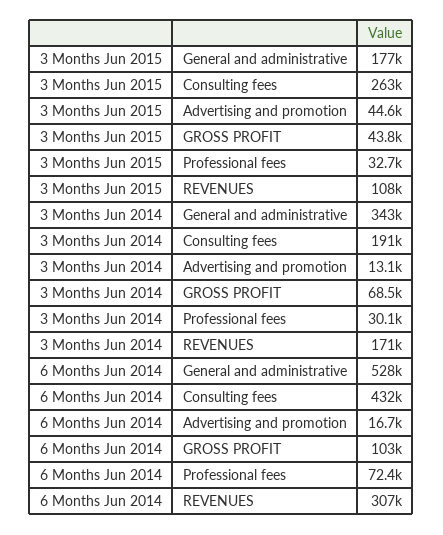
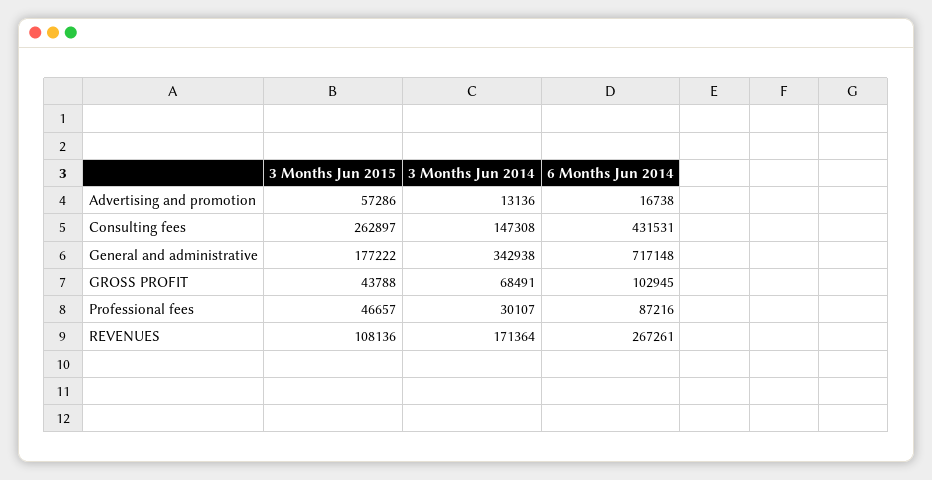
3 Months Jun 2015, Advertising and promotion: 44600 -> 57286
3 Months Jun 2015, Professional fees: 32700 -> 46657
3 Months Jun 2014, Consulting fees: 191000 -> 147308
6 Months Jun 2014, General and administrative: 528000 -> 717148
6 Months Jun 2014, Professional fees: 72400 -> 87216
6 Months Jun 2014, REVENUES: 307000 -> 267261

